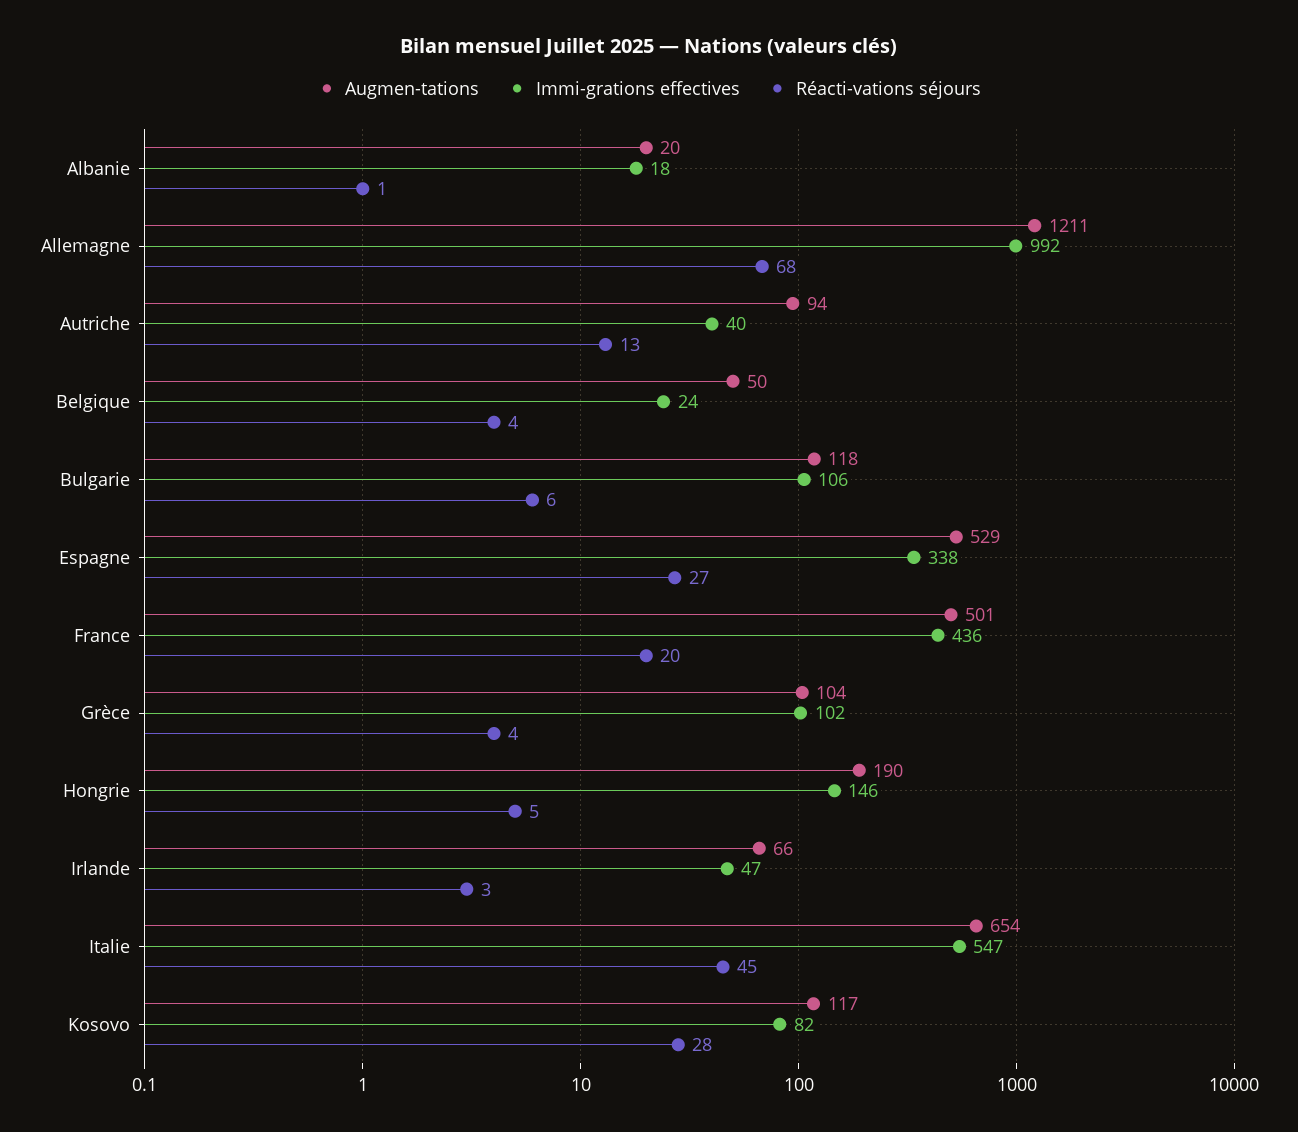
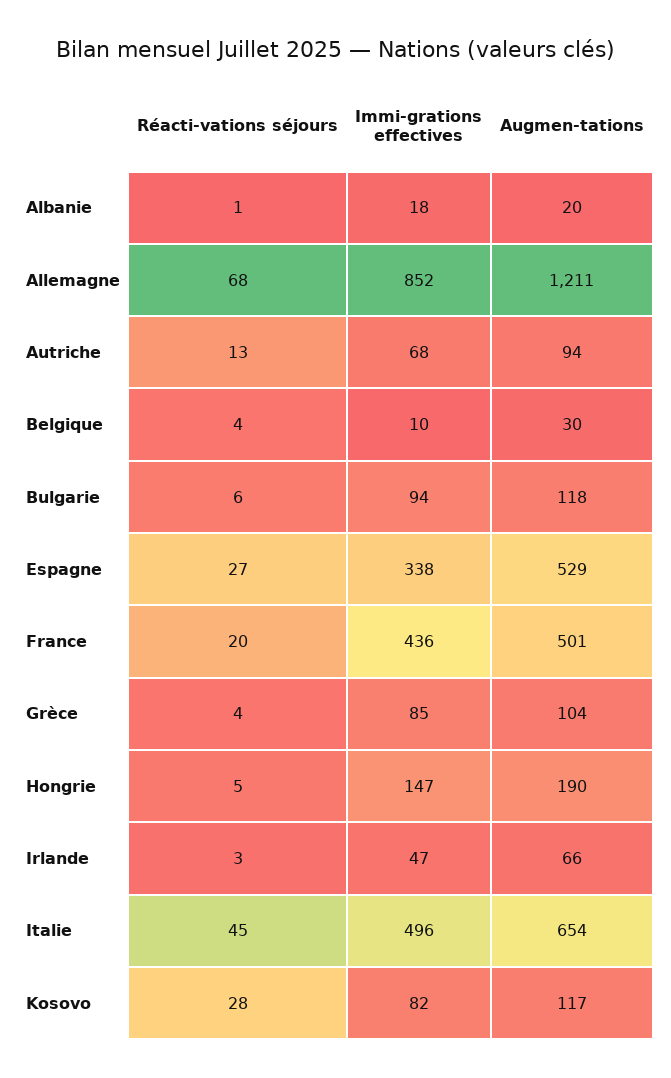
Immi-grations effectives, Allemagne: 992 -> 852
Immi-grations effectives, Autriche: 40 -> 68
Augmen-tations, Belgique: 50 -> 30
Immi-grations effectives, Belgique: 24 -> 10
Immi-grations effectives, Bulgarie: 106 -> 94
Immi-grations effectives, Grèce: 102 -> 85
Immi-grations effectives, Hongrie: 146 -> 147
Immi-grations effectives, Italie: 547 -> 496

